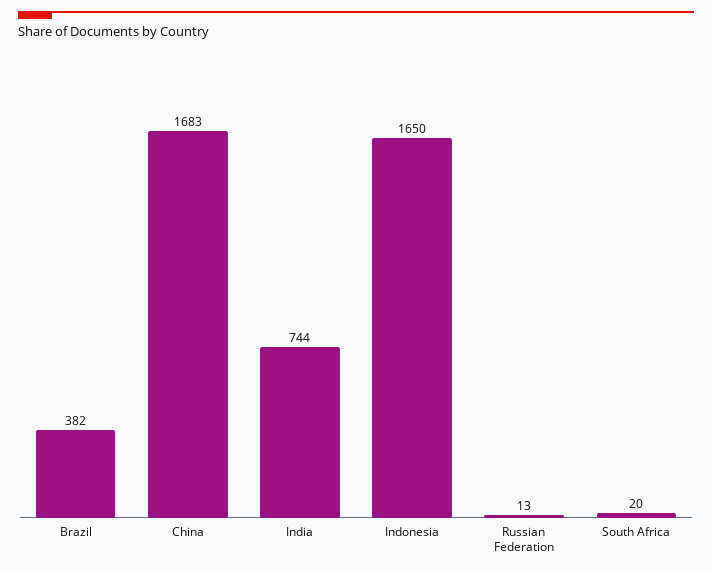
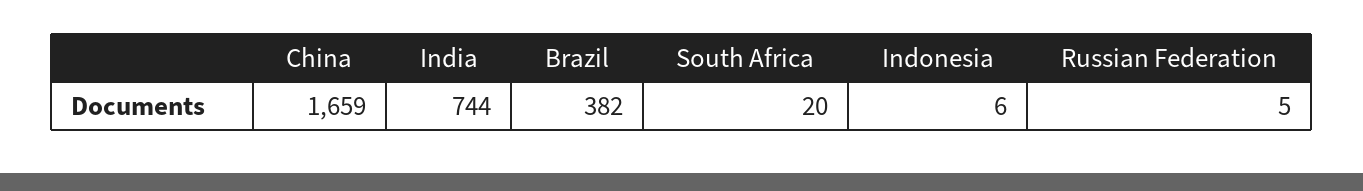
China: 1683 -> 1659
Indonesia: 1650 -> 6
Russian Federation: 13 -> 5

